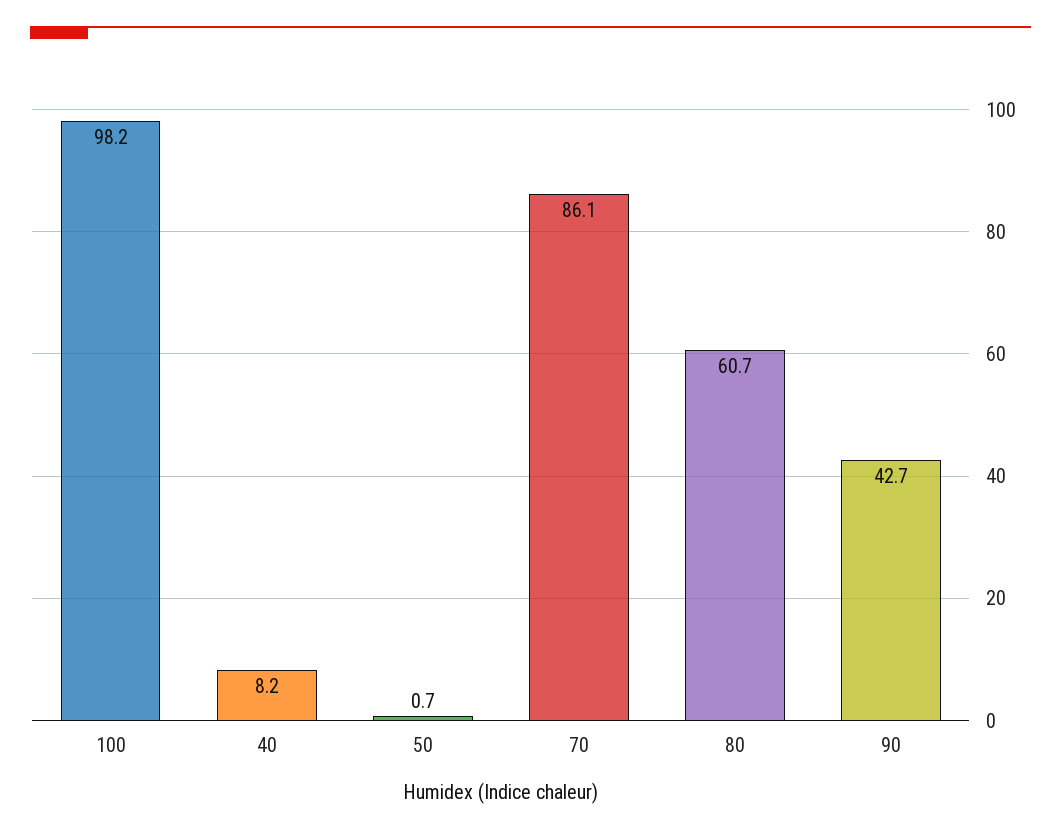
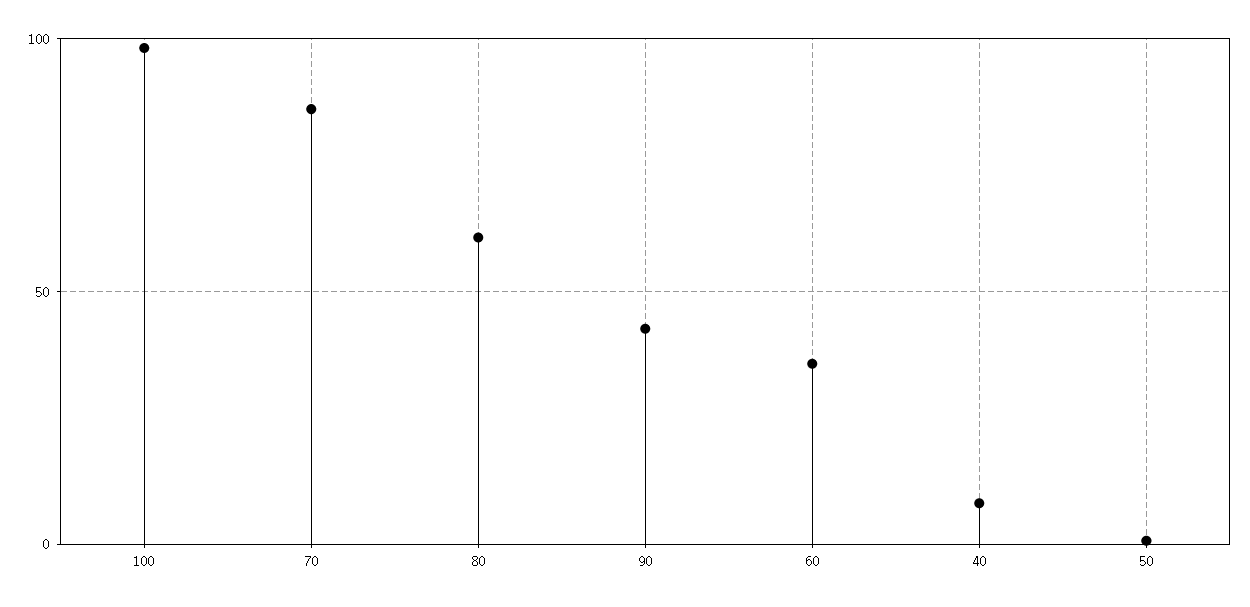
60: none -> 35

